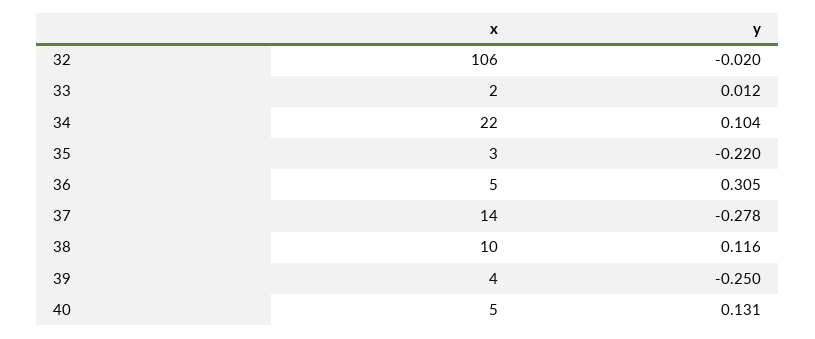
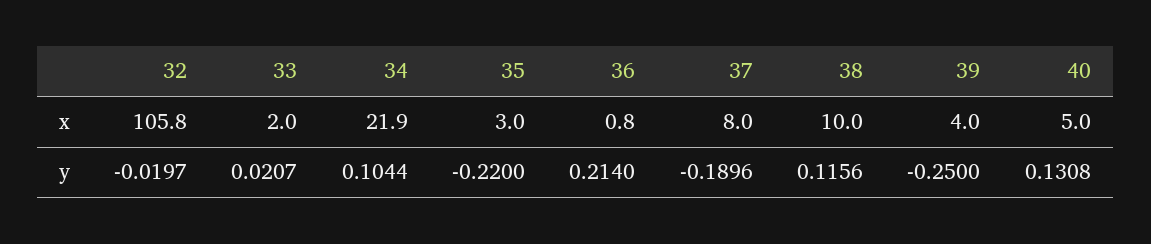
y, 33: 0.012 -> 0.0207
x, 36: 5 -> 0.8
y, 36: 0.305 -> 0.214
x, 37: 14 -> 8
y, 37: -0.278 -> -0.1896

